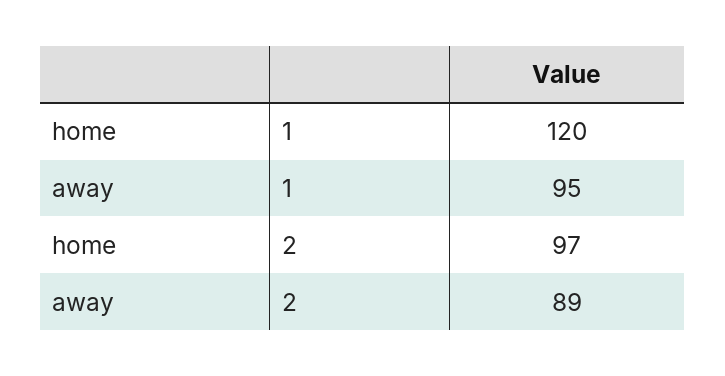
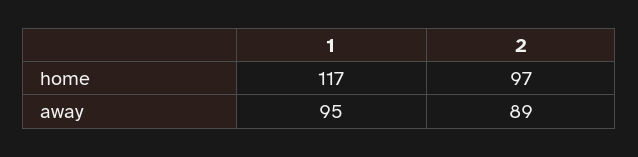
home, 1: 120 -> 117

